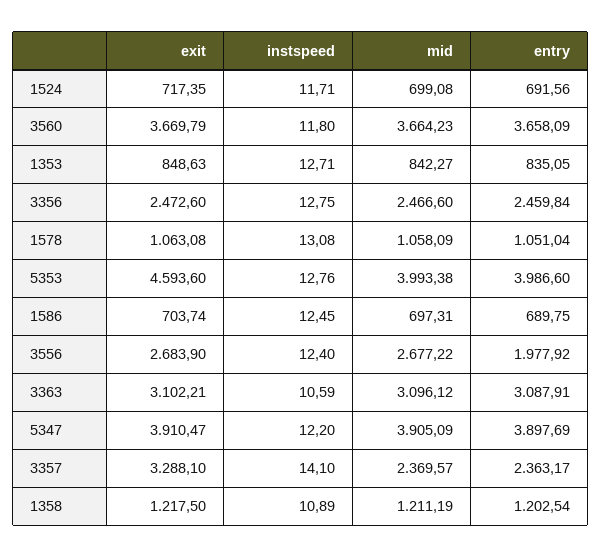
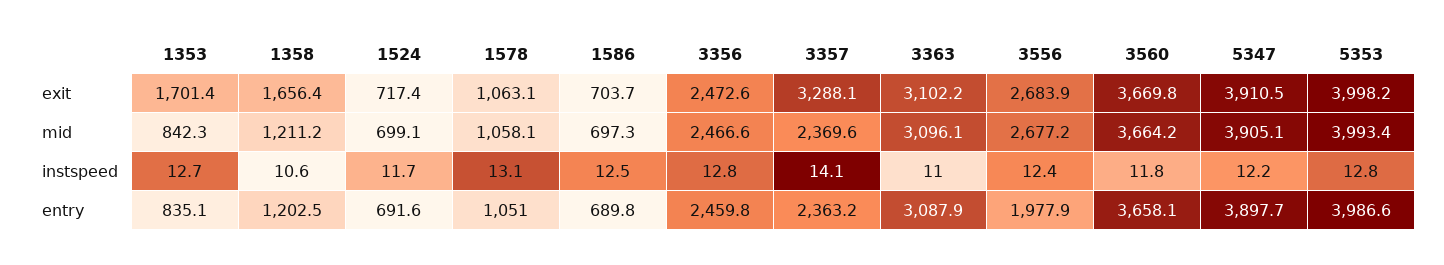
exit, 1353: 848.63 -> 1701.4
exit, 5353: 4593.6 -> 3998.2
instspeed, 3363: 10.59 -> 11
exit, 1358: 1217.5 -> 1656.4
instspeed, 1358: 10.89 -> 10.6

